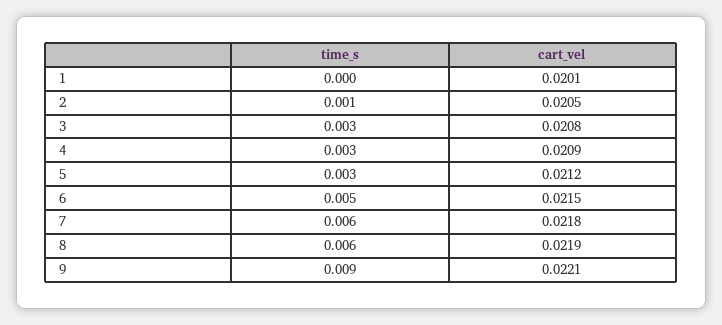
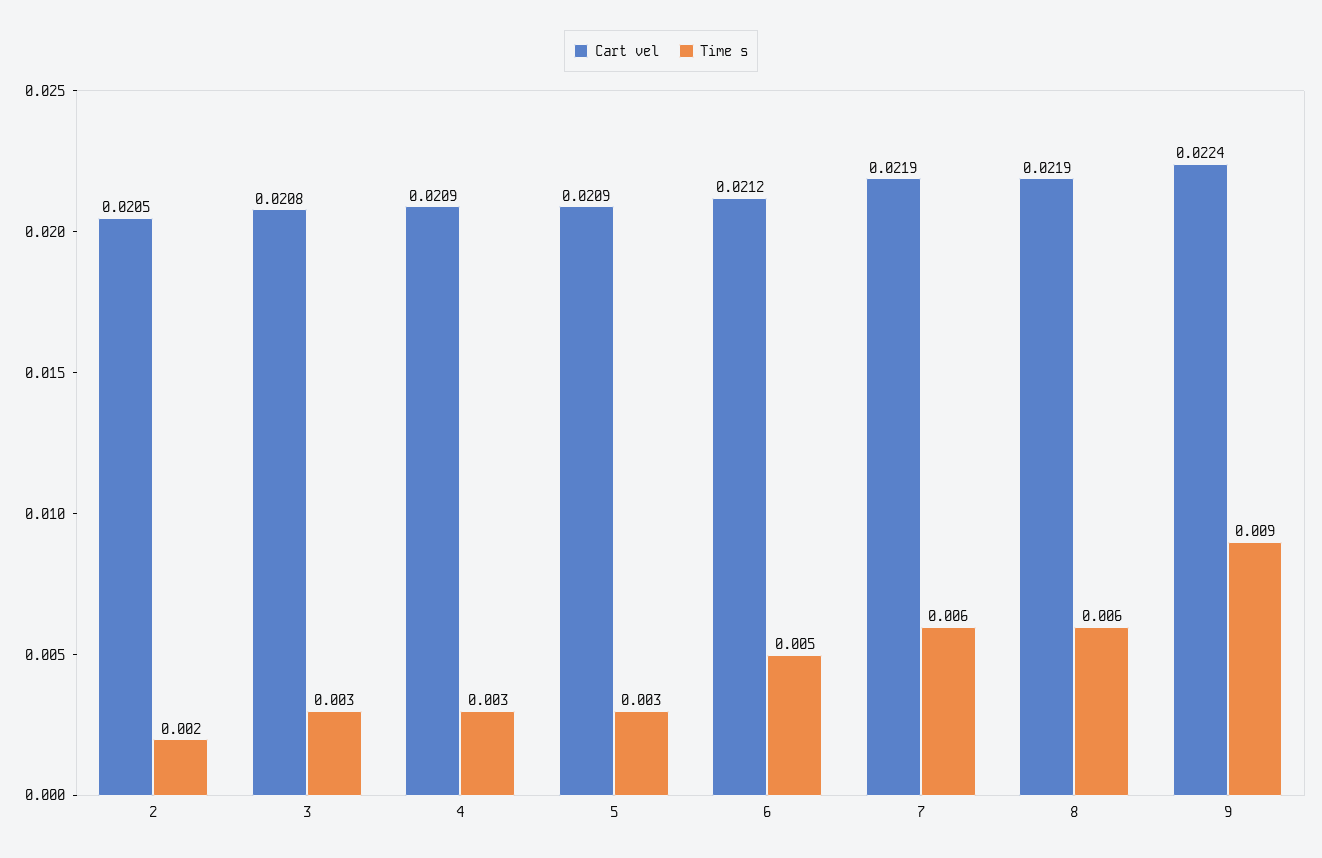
time_s, 1: 0 -> none
cart_vel, 1: 0.0201 -> none
time_s, 2: 0.001 -> 0.002
cart_vel, 5: 0.0212 -> 0.0209
cart_vel, 6: 0.0215 -> 0.0212
cart_vel, 7: 0.0218 -> 0.0219
cart_vel, 9: 0.0221 -> 0.0224

